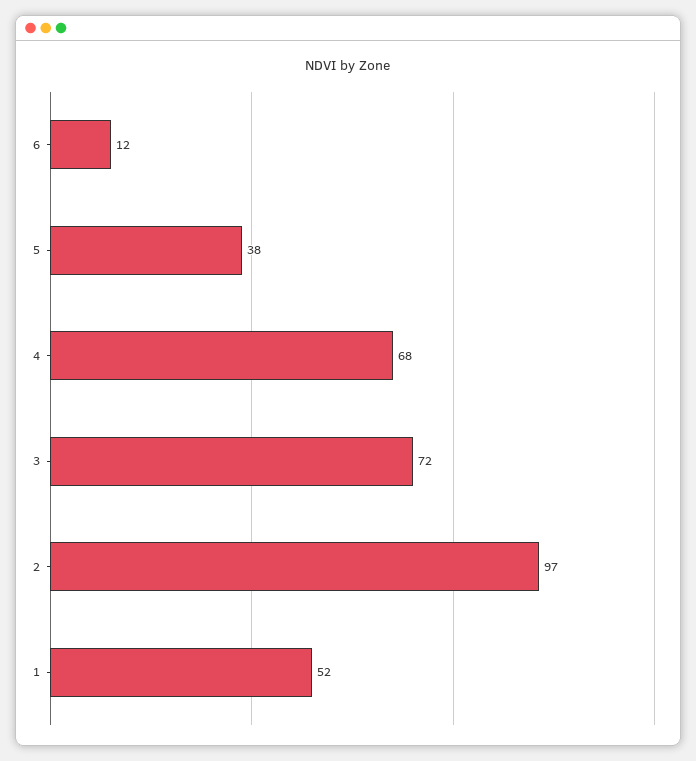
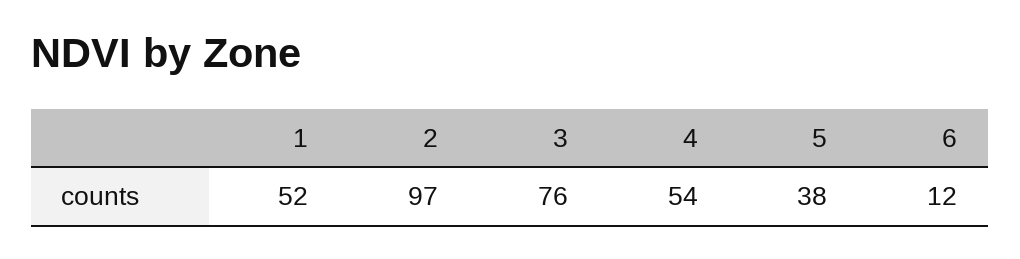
4: 68 -> 54
3: 72 -> 76

